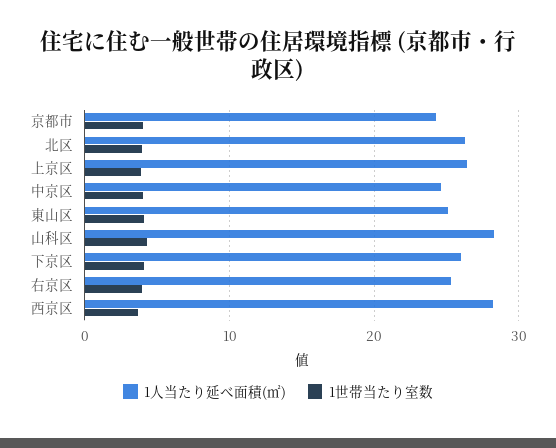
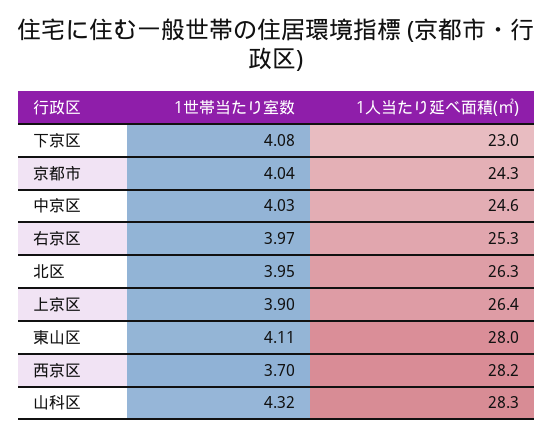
1人当たり延べ面積(㎡), 東山区: 25 -> 28
1人当たり延べ面積(㎡), 下京区: 26 -> 23

